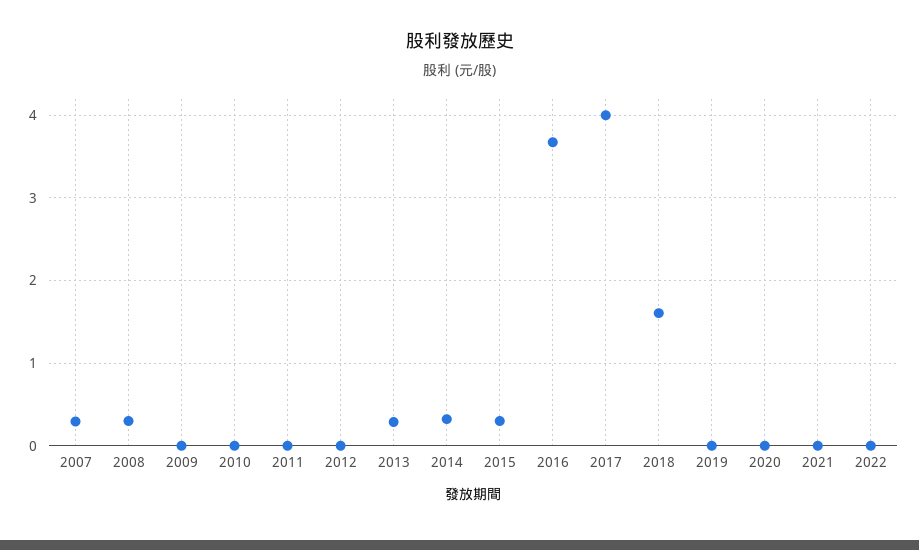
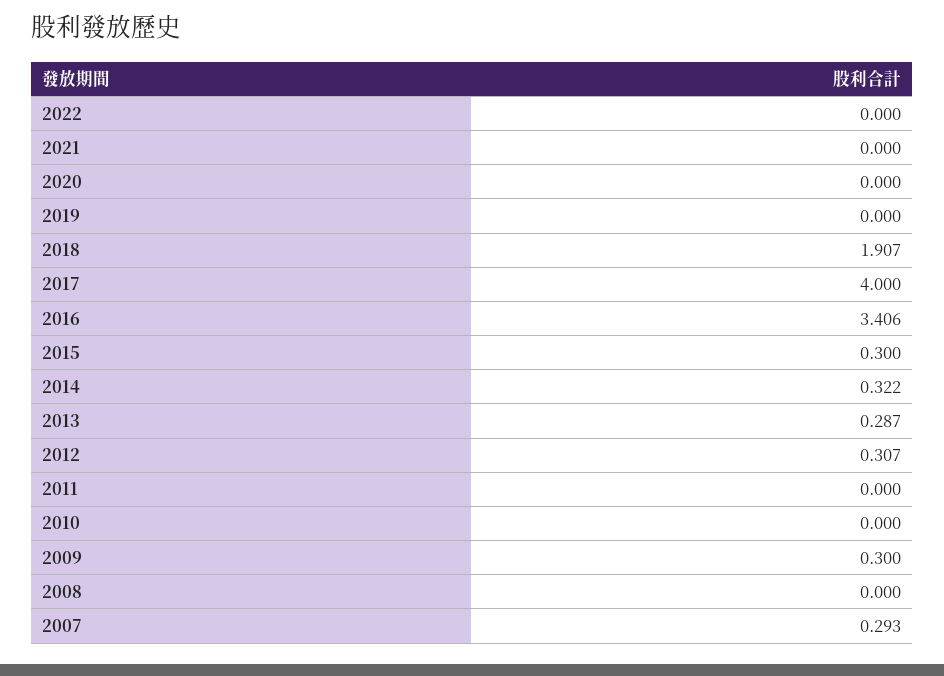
2008: 0.3 -> 0
2009: 0 -> 0.3
2012: 0 -> 0.307
2016: 3.7 -> 3.406
2018: 1.6 -> 1.907

